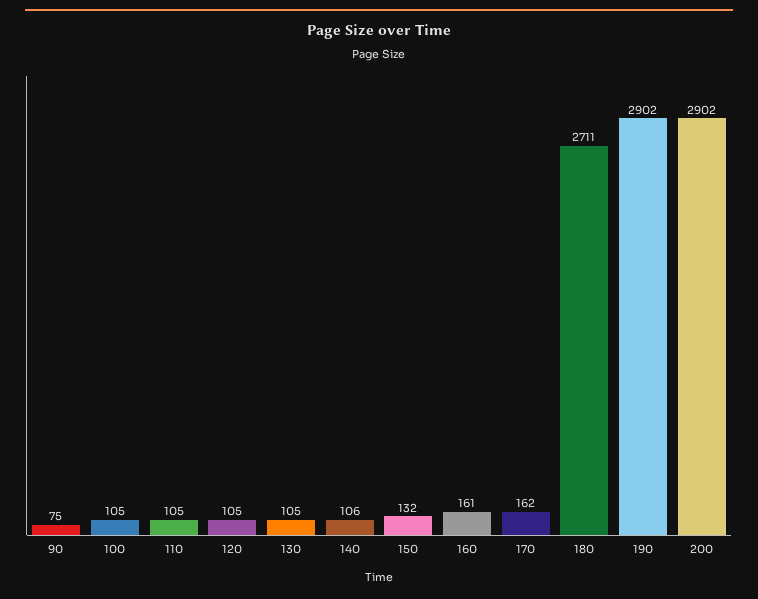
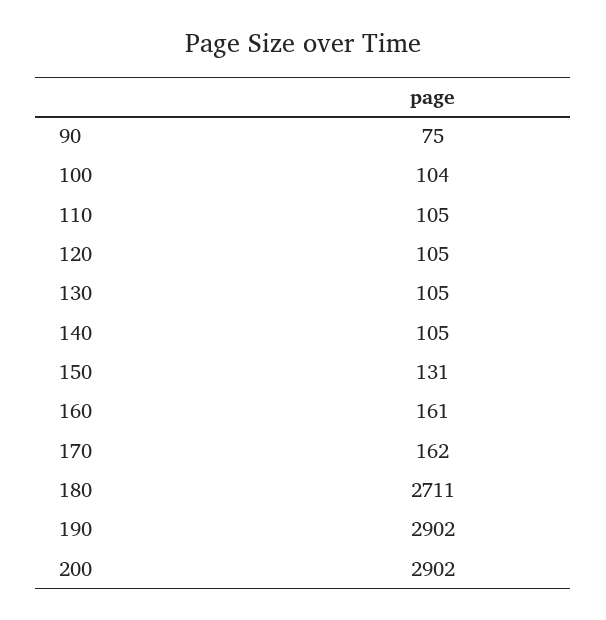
100: 105 -> 104
140: 106 -> 105
150: 132 -> 131

